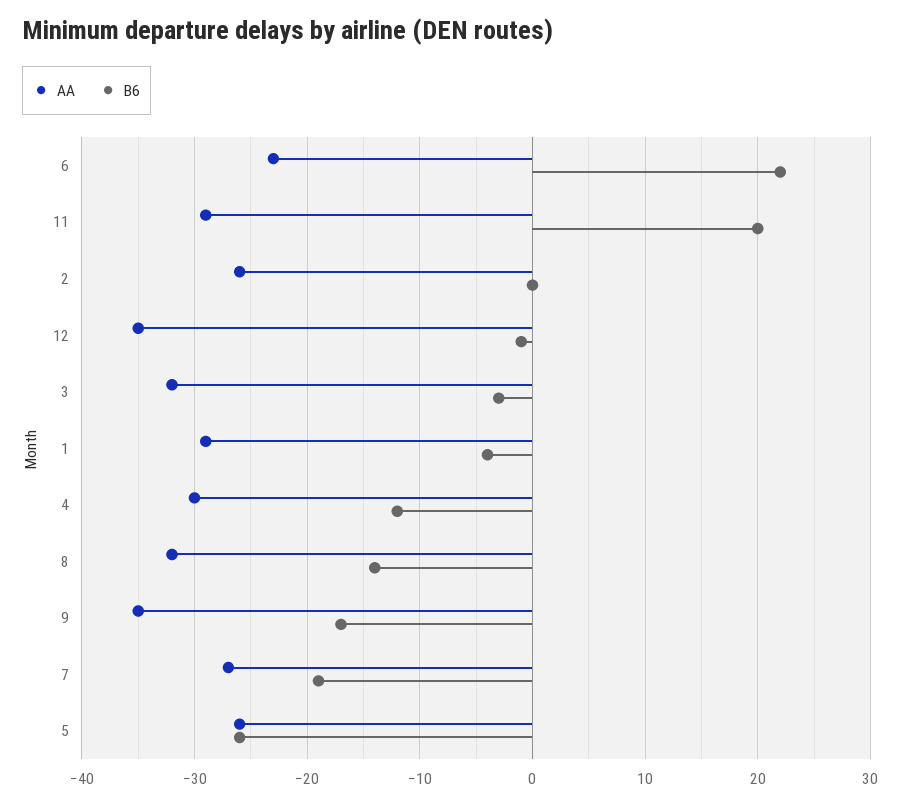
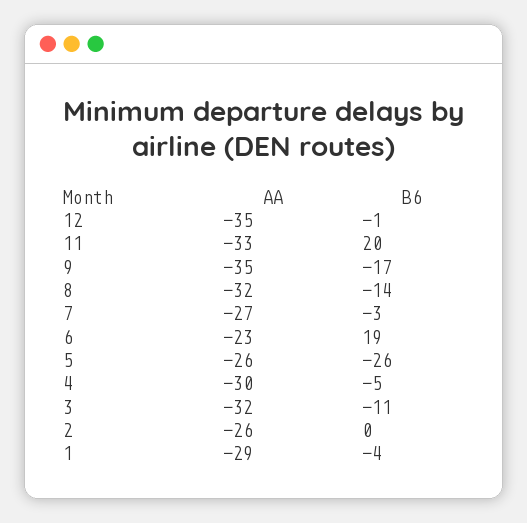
B6, 6: 22 -> 19
AA, 11: -29 -> -33
B6, 3: -3 -> -11
B6, 4: -12 -> -5
B6, 7: -19 -> -3

